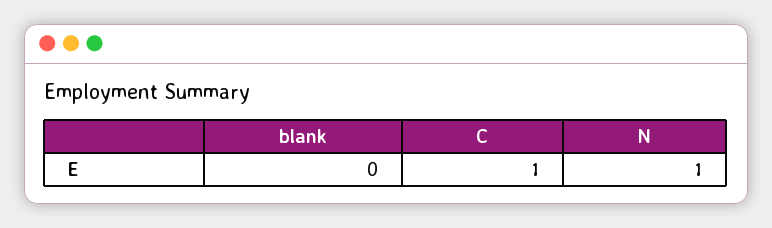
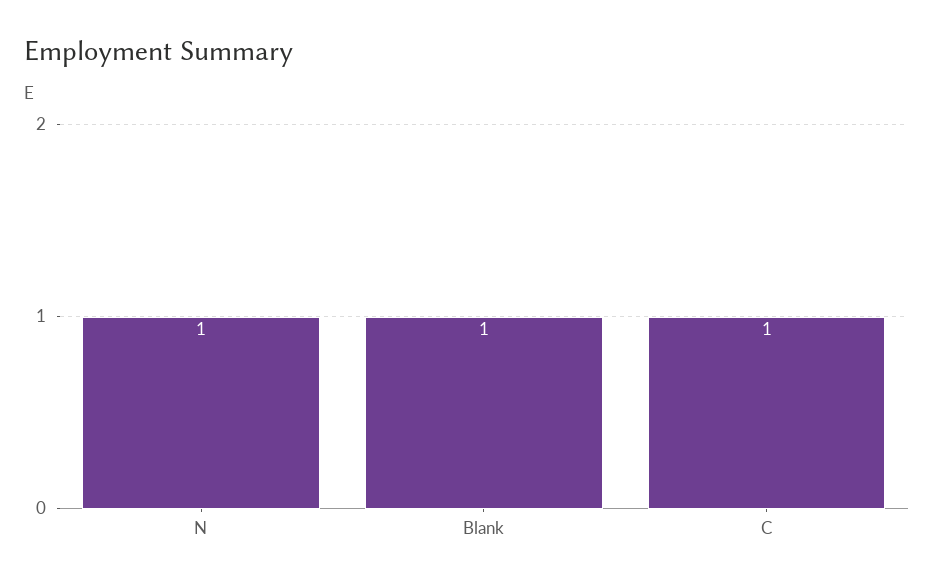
blank: 0 -> 1

